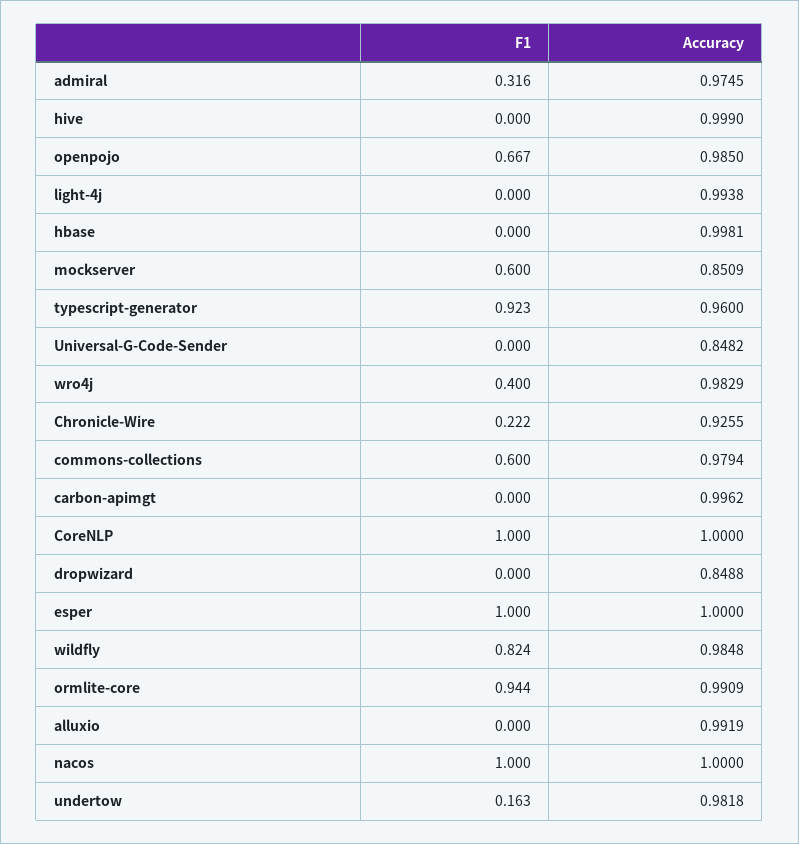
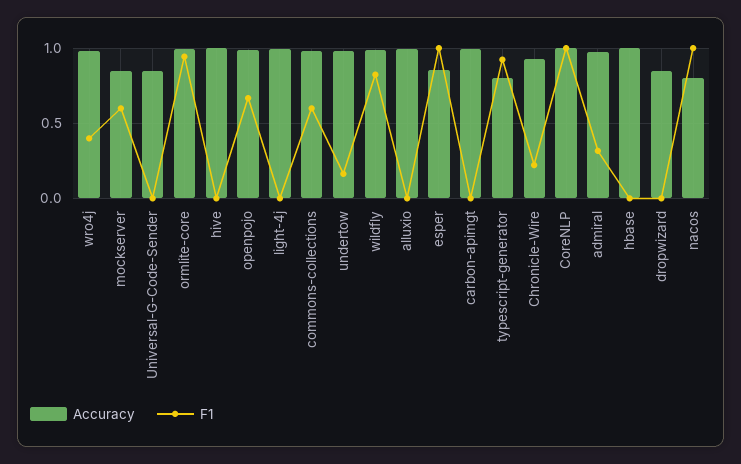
Accuracy, typescript-generator: 0.96 -> 0.8
Accuracy, esper: 1 -> 0.85
Accuracy, nacos: 1 -> 0.8

